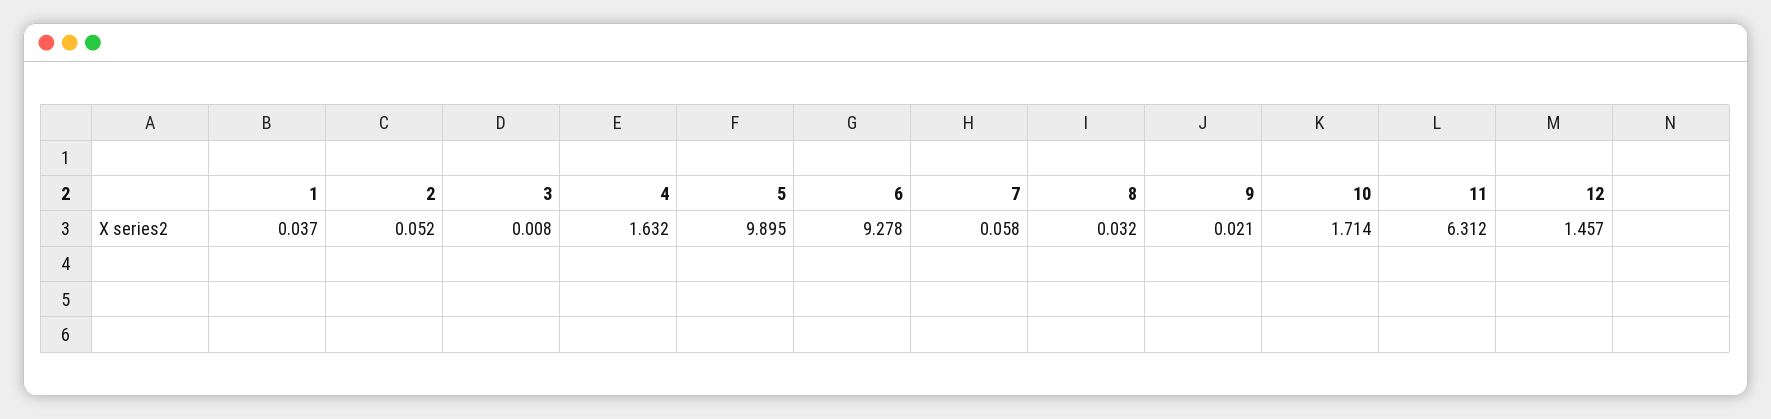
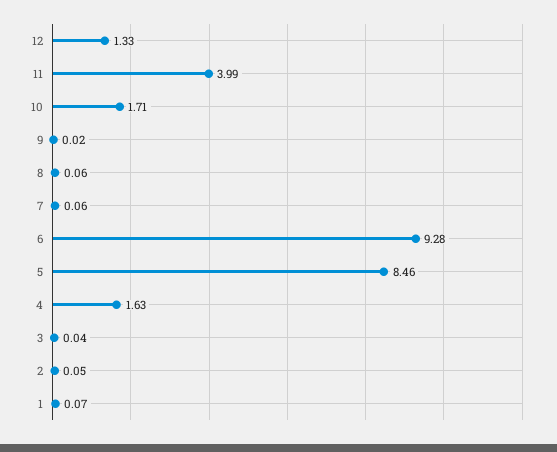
1: 0.037 -> 0.07
3: 0.008 -> 0.04
5: 9.895 -> 8.46
8: 0.032 -> 0.06
11: 6.312 -> 3.99
12: 1.457 -> 1.33

